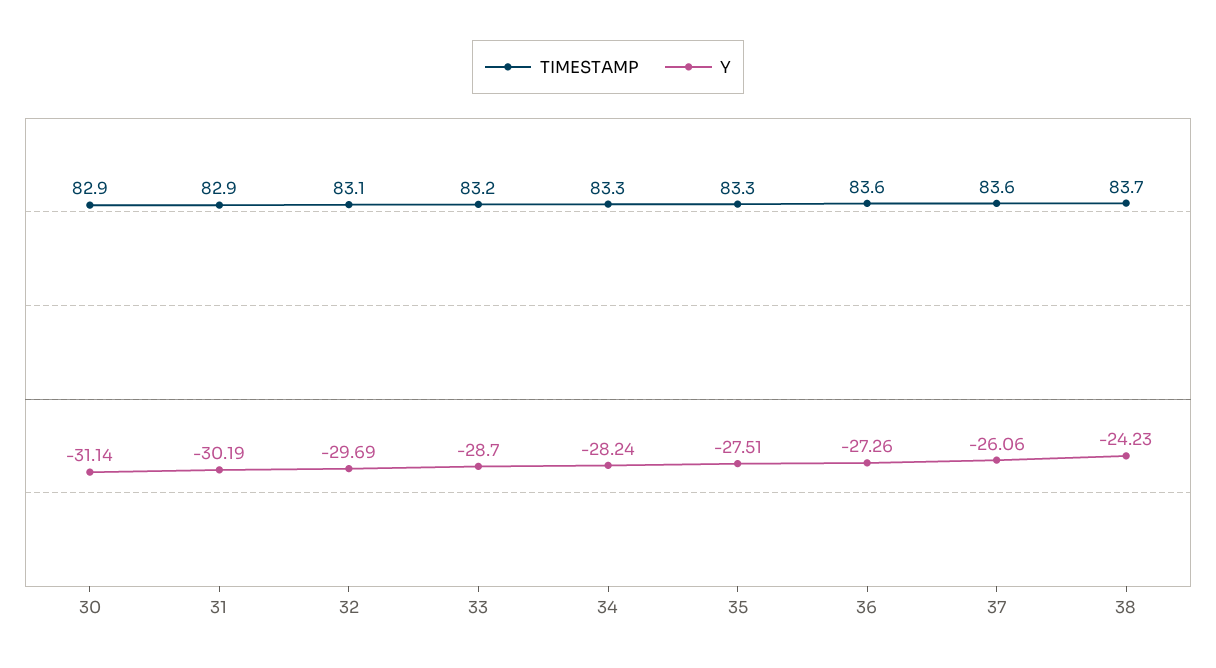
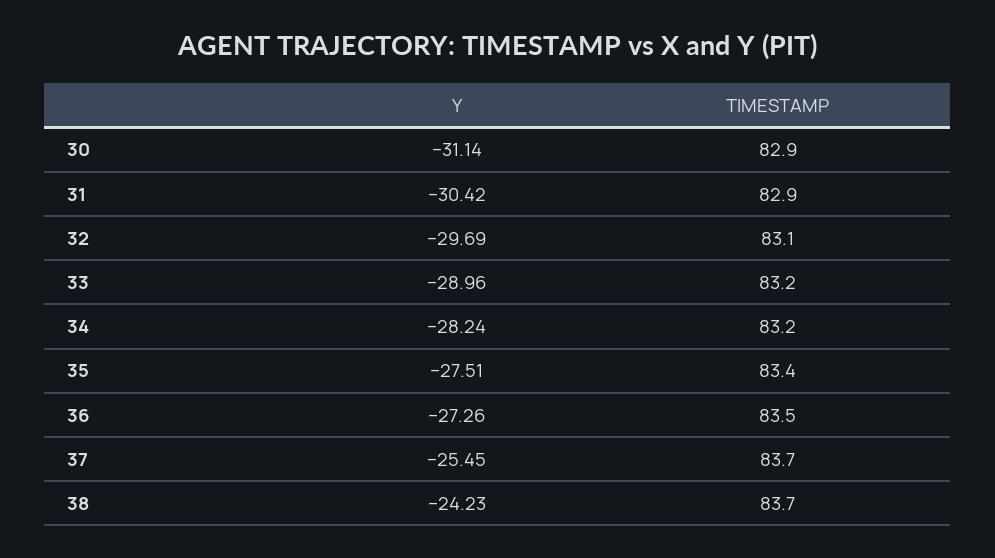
Y, 31: -30.19 -> -30.42
Y, 33: -28.7 -> -28.96
TIMESTAMP, 34: 83.3 -> 83.2
TIMESTAMP, 35: 83.3 -> 83.4
TIMESTAMP, 36: 83.6 -> 83.5
TIMESTAMP, 37: 83.6 -> 83.7
Y, 37: -26.06 -> -25.45

